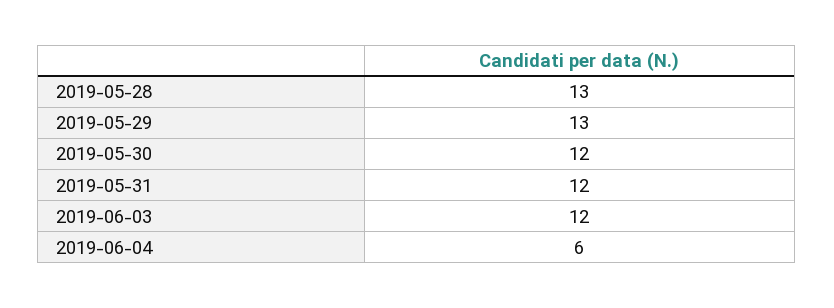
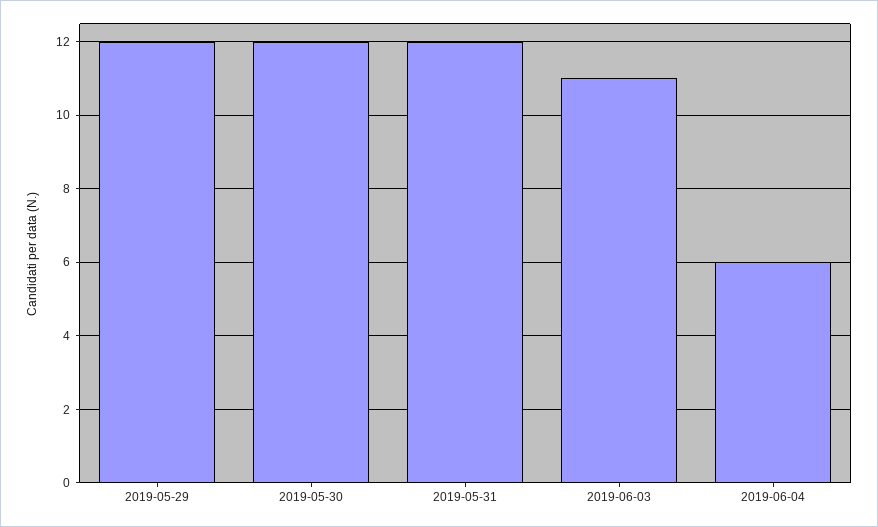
2019-05-28: 13 -> none
2019-05-29: 13 -> 12
2019-06-03: 12 -> 11

